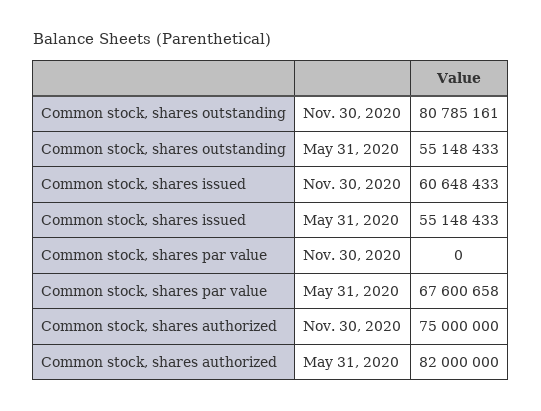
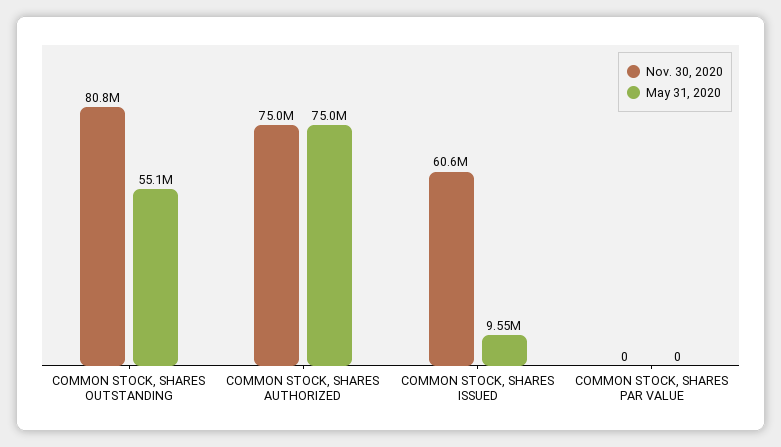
May 31, 2020, Common stock, shares issued: 55148433 -> 9550000
May 31, 2020, Common stock, shares par value: 67600658 -> 0
May 31, 2020, Common stock, shares authorized: 82000000 -> 75000000

